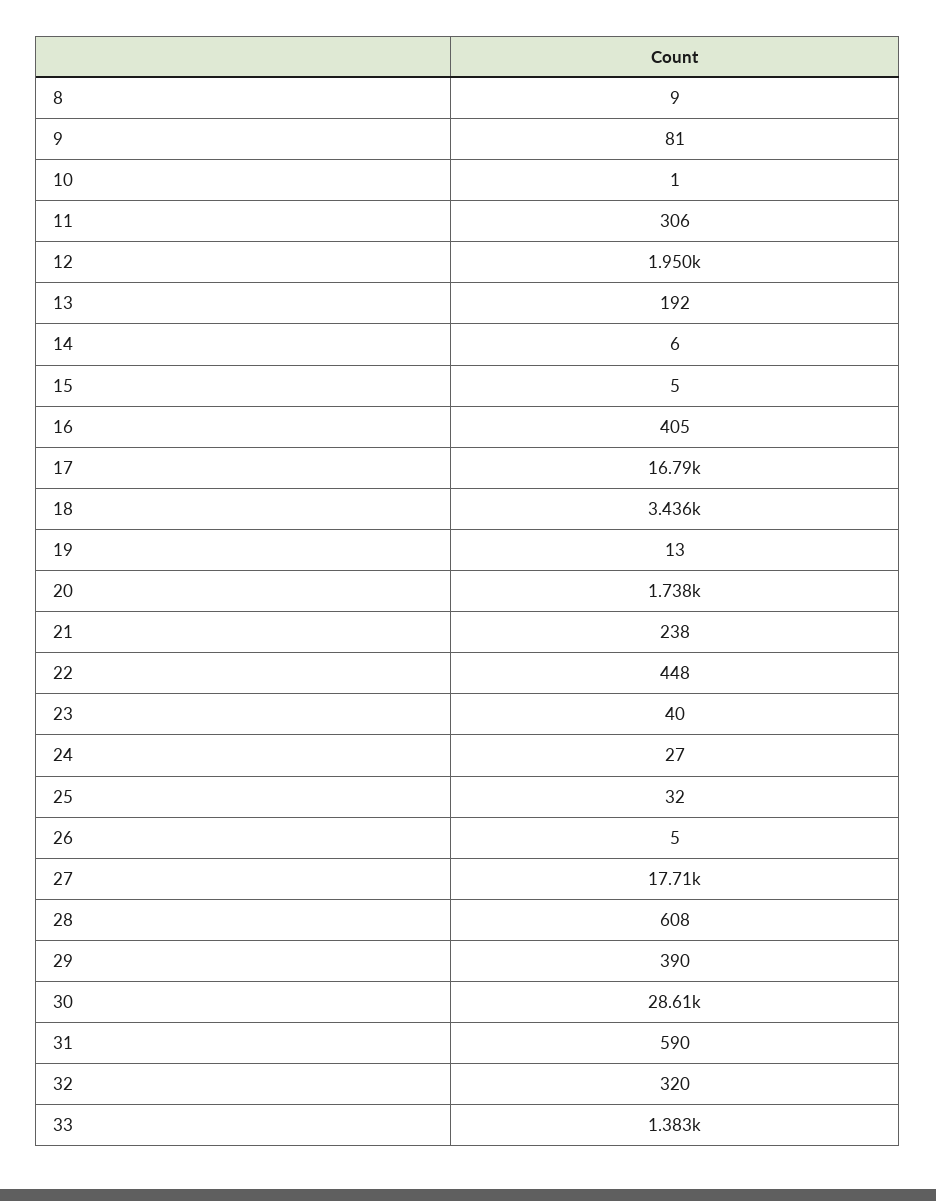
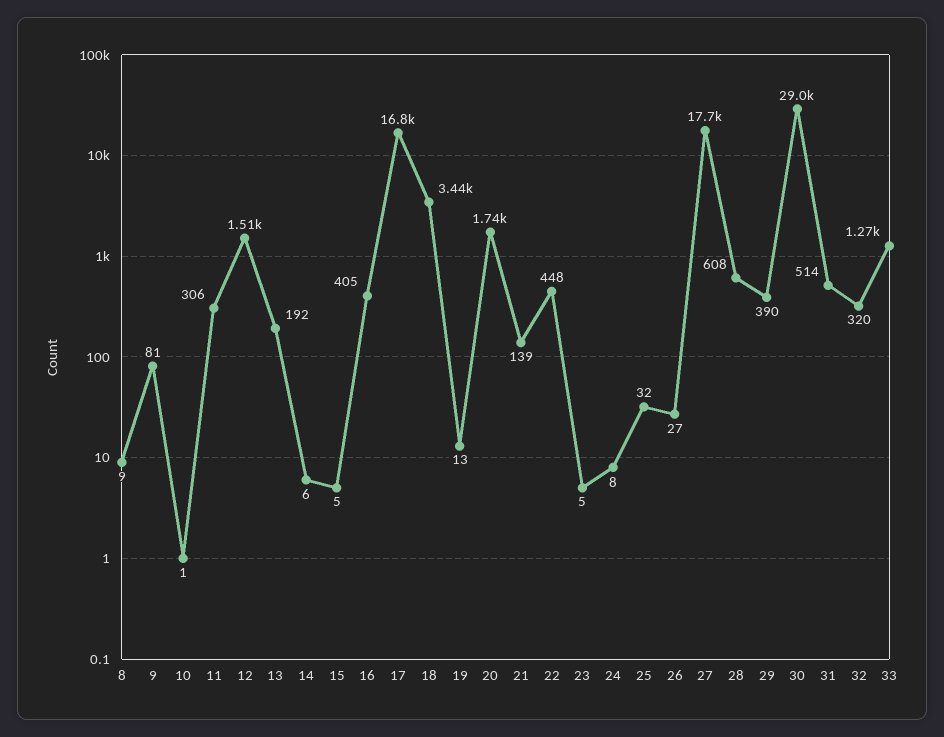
12: 1950 -> 1510
21: 238 -> 139
23: 40 -> 5
24: 27 -> 8
26: 5 -> 27
30: 28610 -> 29000
31: 590 -> 514
33: 1383 -> 1270

